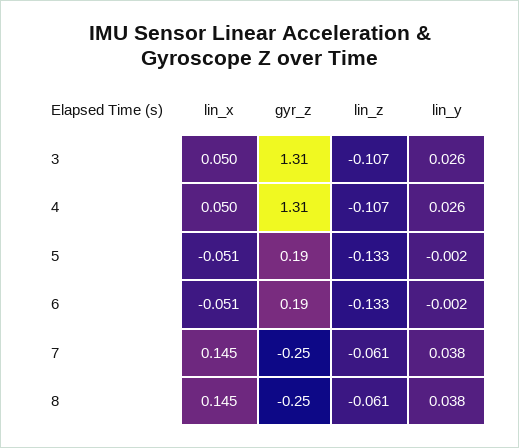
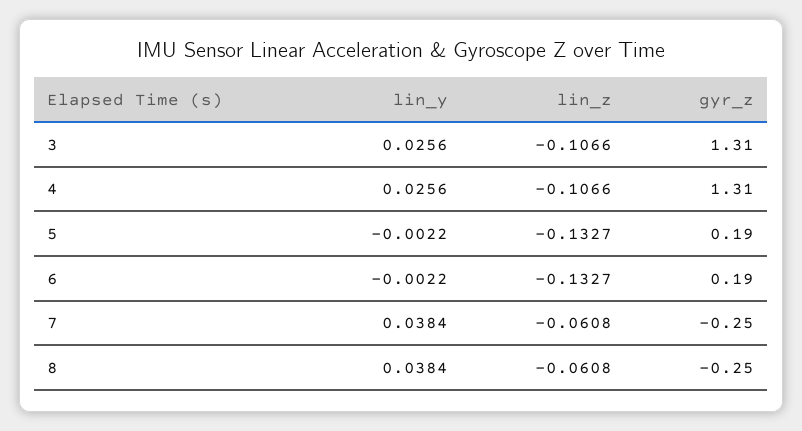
lin_x, 3: 0.05 -> none
lin_x, 4: 0.05 -> none
lin_x, 5: -0.051 -> none
lin_x, 6: -0.051 -> none
lin_x, 7: 0.145 -> none
lin_x, 8: 0.145 -> none

